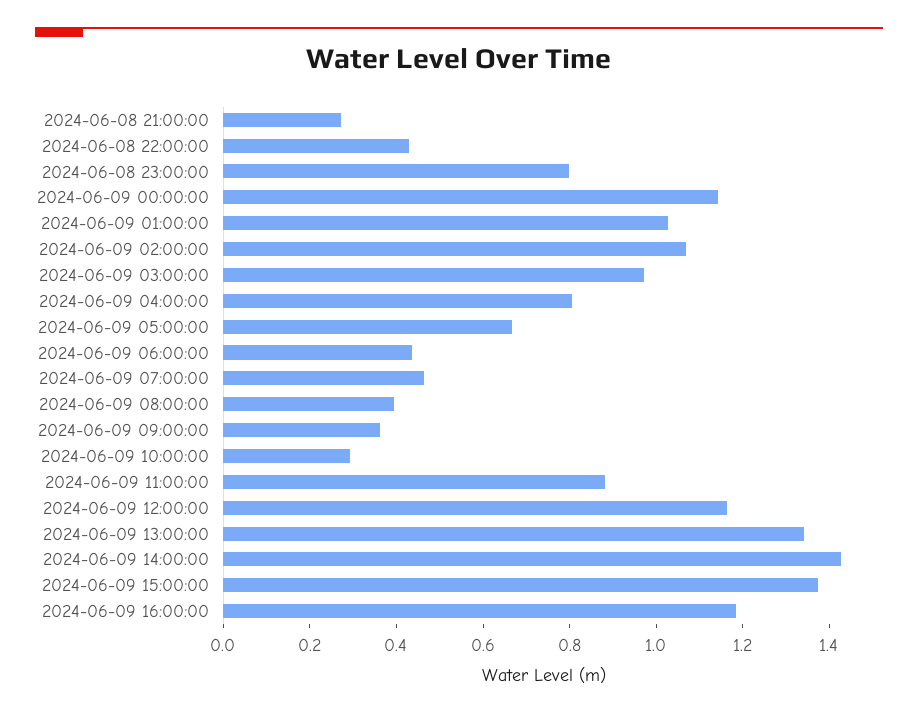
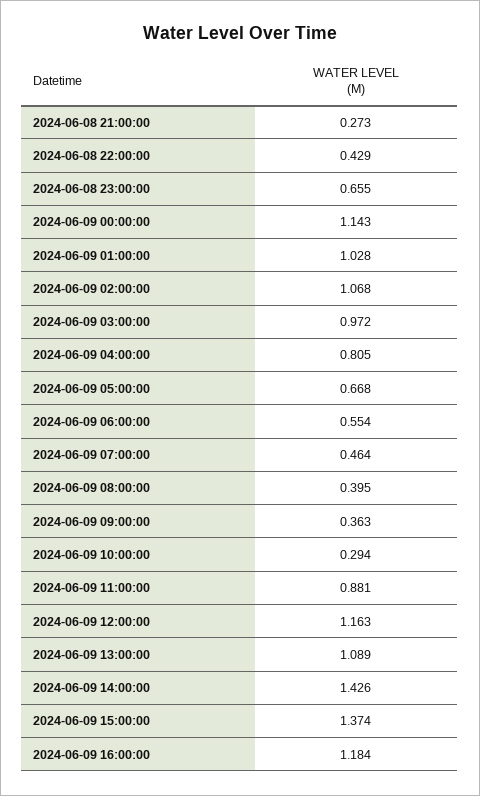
2024-06-08 23:00:00: 0.8 -> 0.655
2024-06-09 06:00:00: 0.45 -> 0.554
2024-06-09 13:00:00: 1.35 -> 1.089

